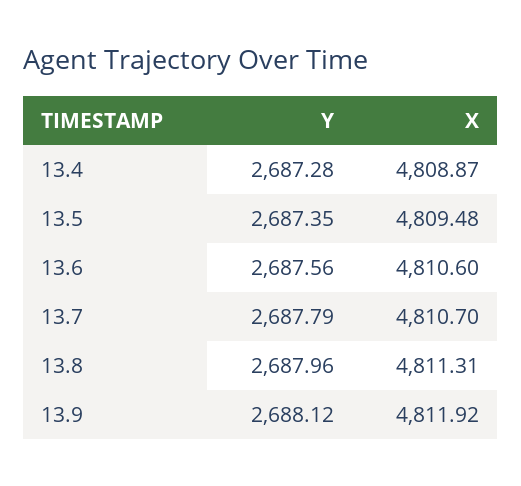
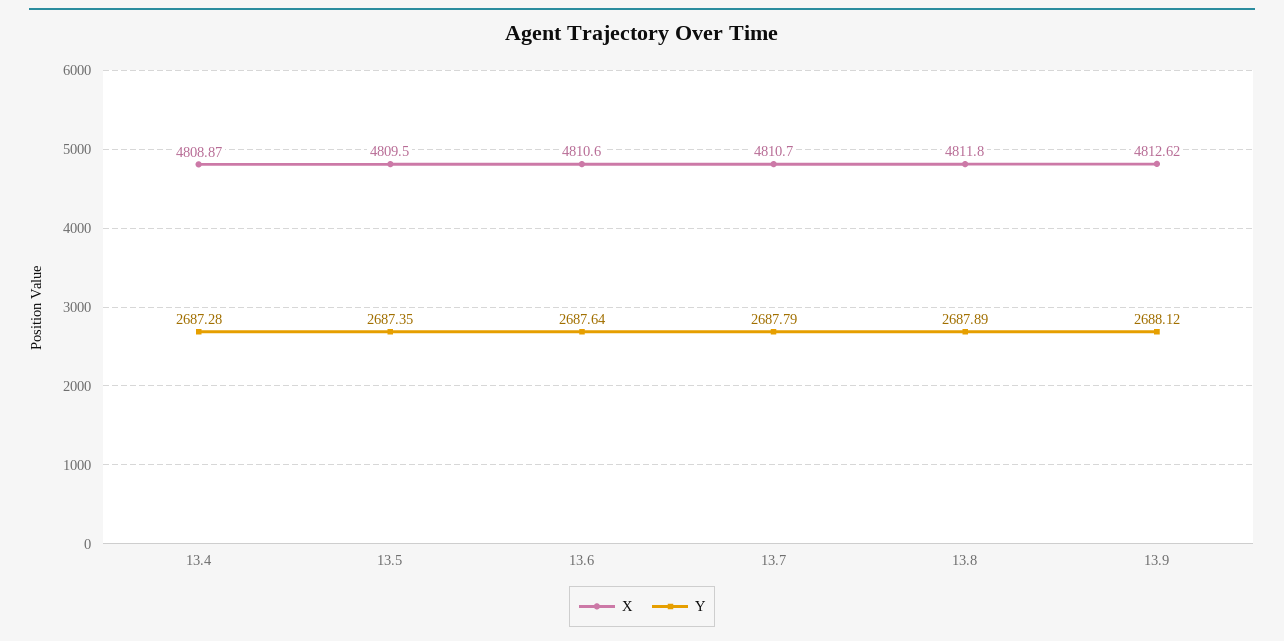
X, 13.5: 4809.48 -> 4809.5
Y, 13.6: 2687.56 -> 2687.64
Y, 13.8: 2687.96 -> 2687.89
X, 13.8: 4811.31 -> 4811.8
X, 13.9: 4811.92 -> 4812.62

